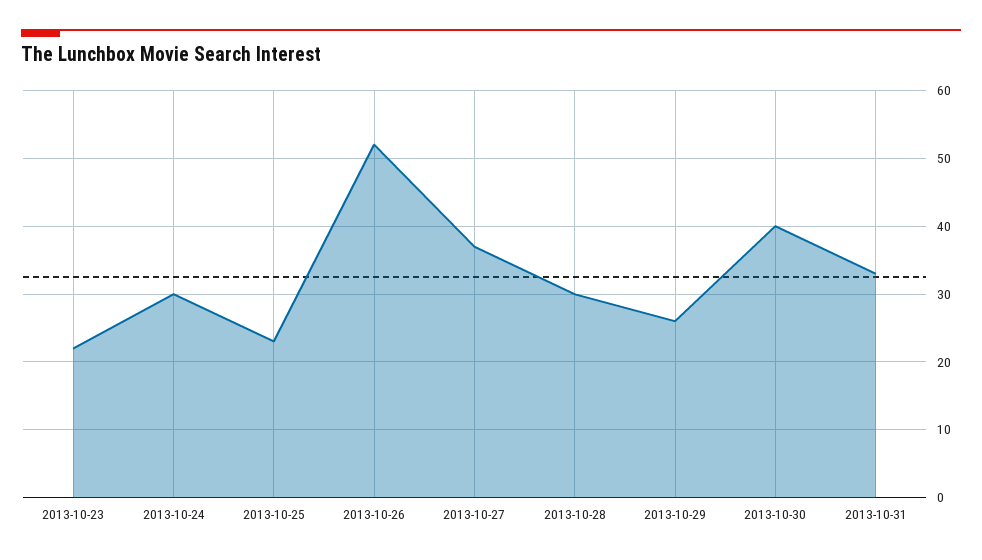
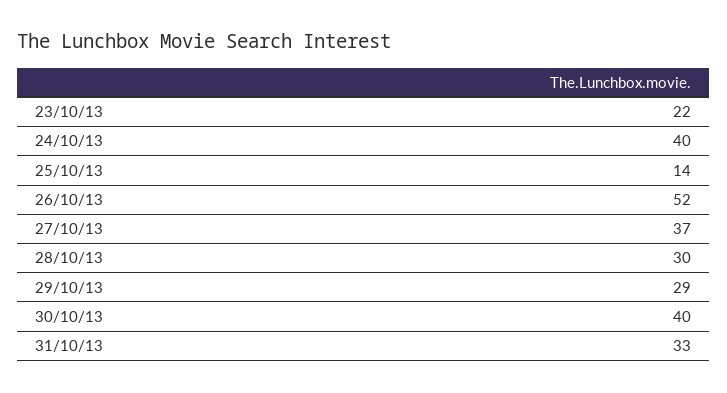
2013-10-24: 30 -> 40
2013-10-25: 23 -> 14
2013-10-29: 26 -> 29

